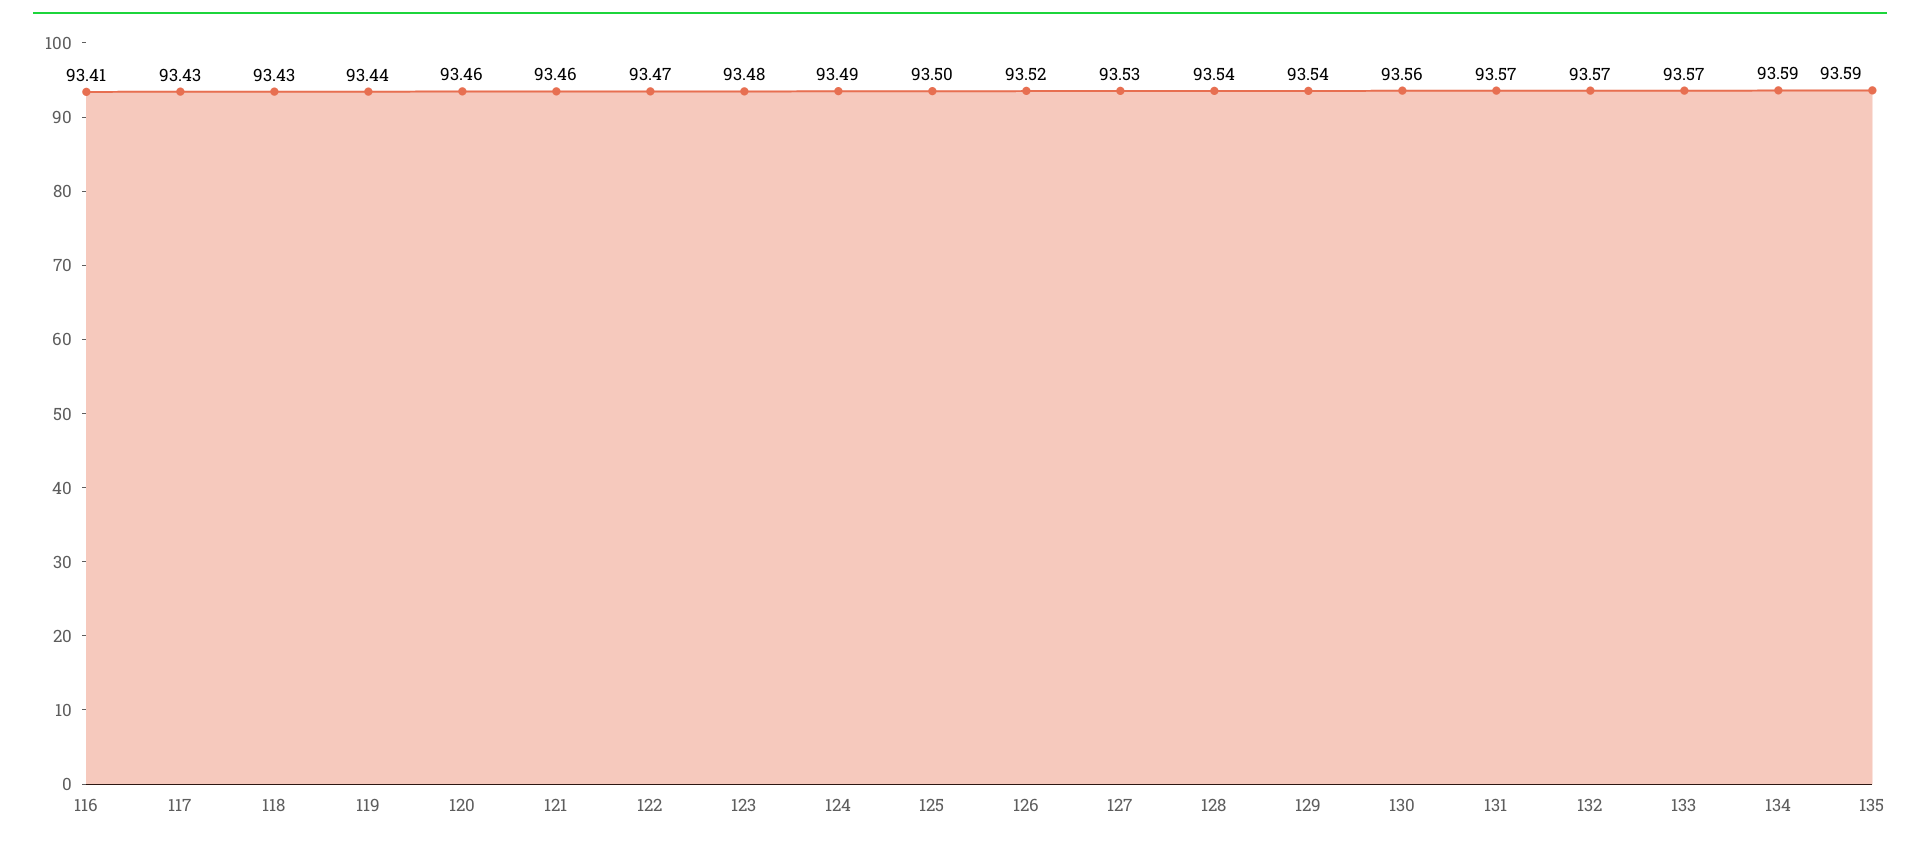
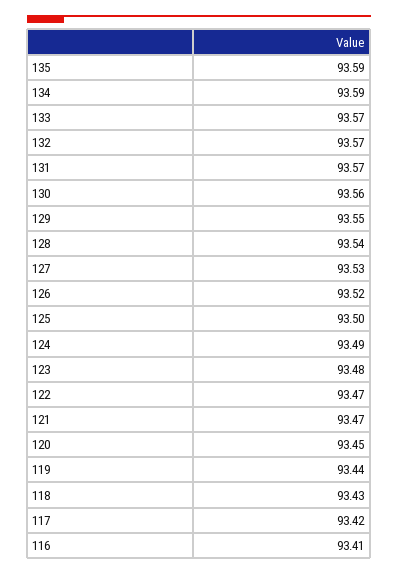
117: 93.43 -> 93.42
120: 93.46 -> 93.45
121: 93.46 -> 93.47
129: 93.54 -> 93.55

